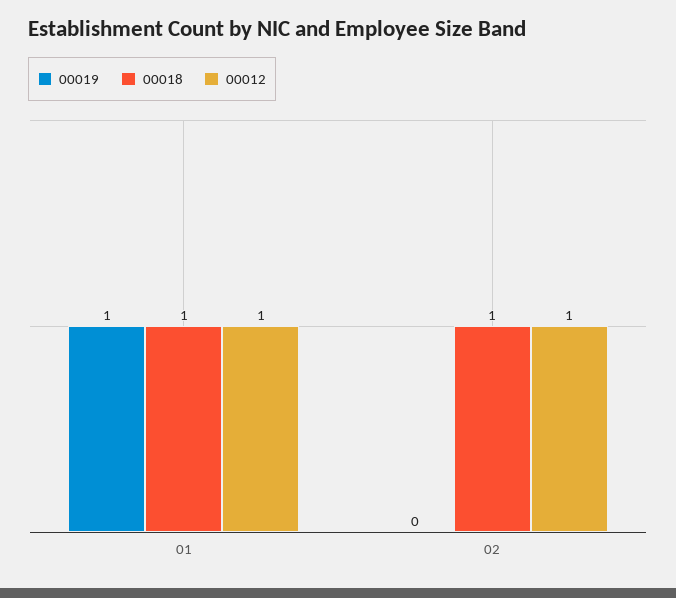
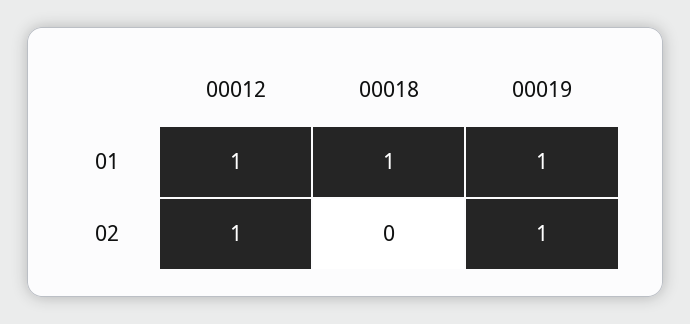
00019, 02: 0 -> 1
00018, 02: 1 -> 0

